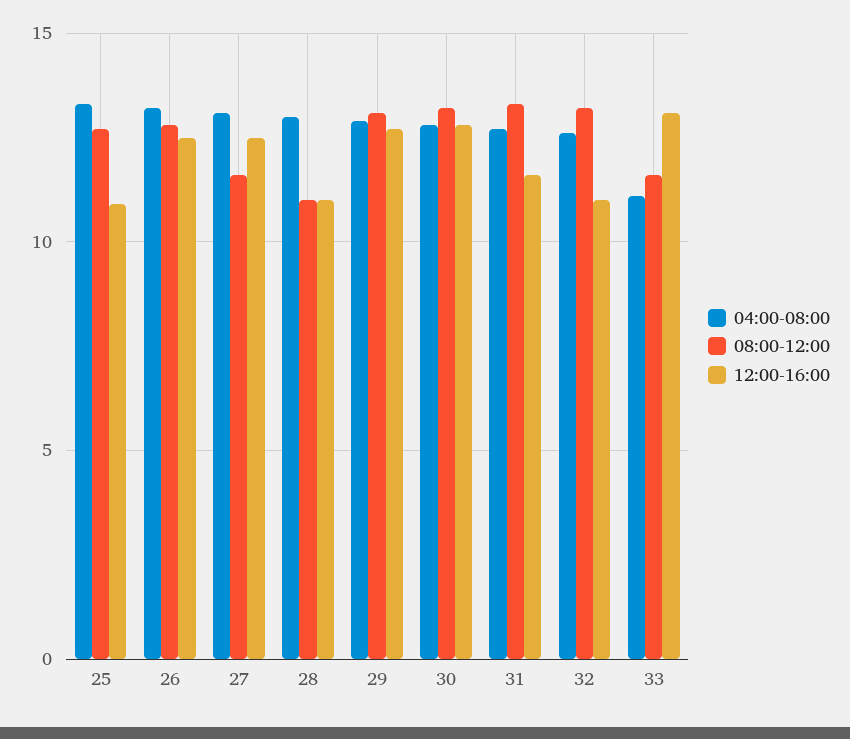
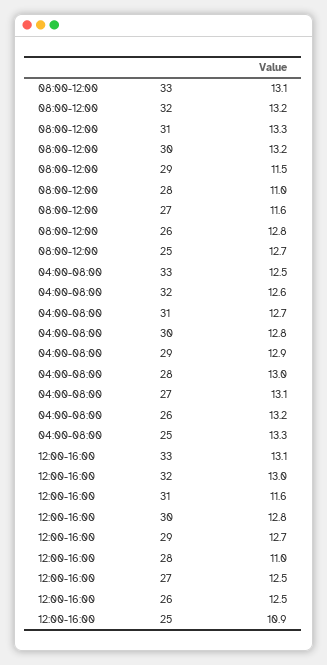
08:00-12:00, 29: 13 -> 11.5
12:00-16:00, 32: 11 -> 13
04:00-08:00, 33: 11 -> 12.5
08:00-12:00, 33: 11.5 -> 13.1

